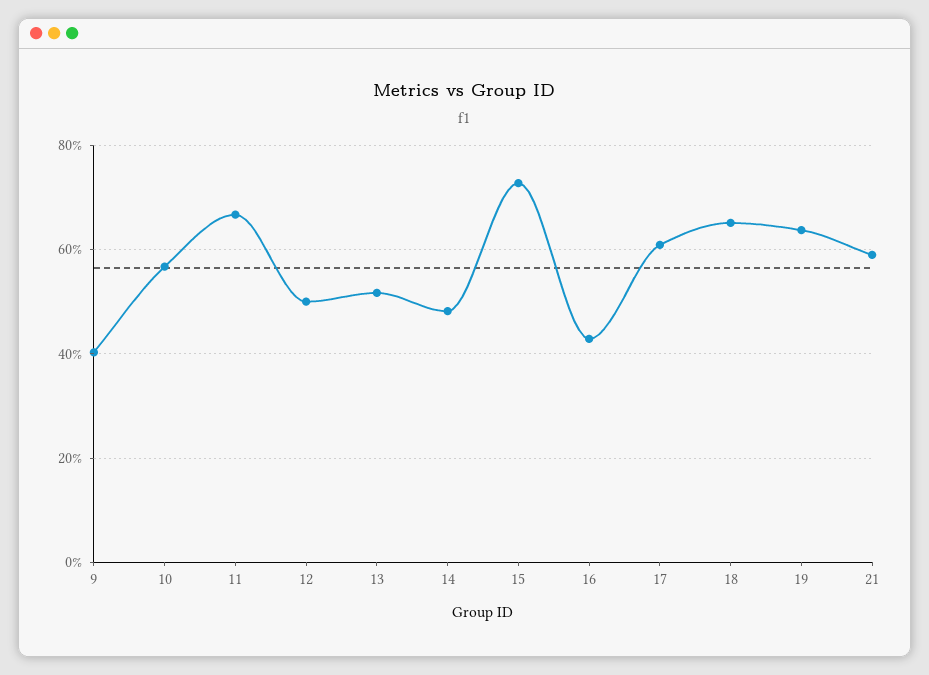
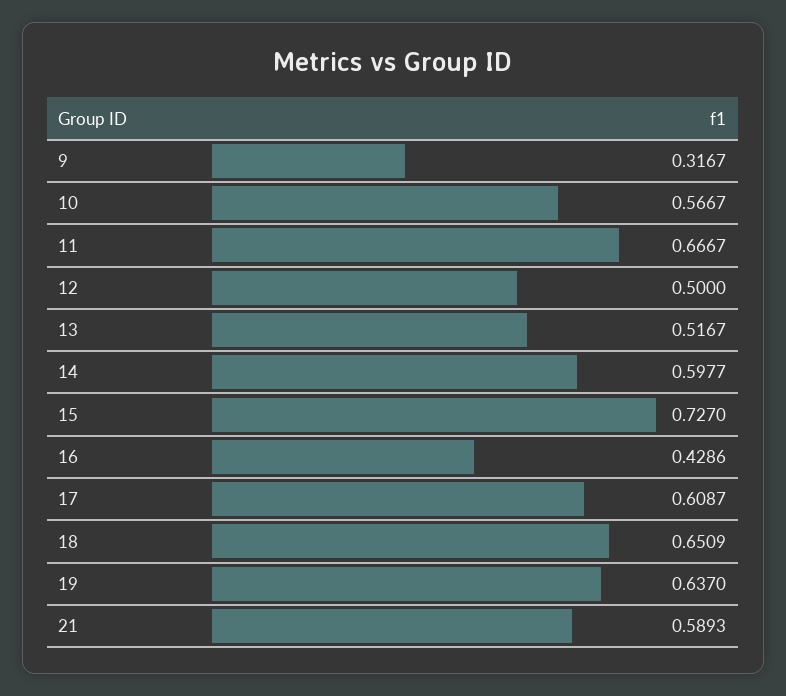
9: 0.4 -> 0.3167
14: 0.48 -> 0.5977

